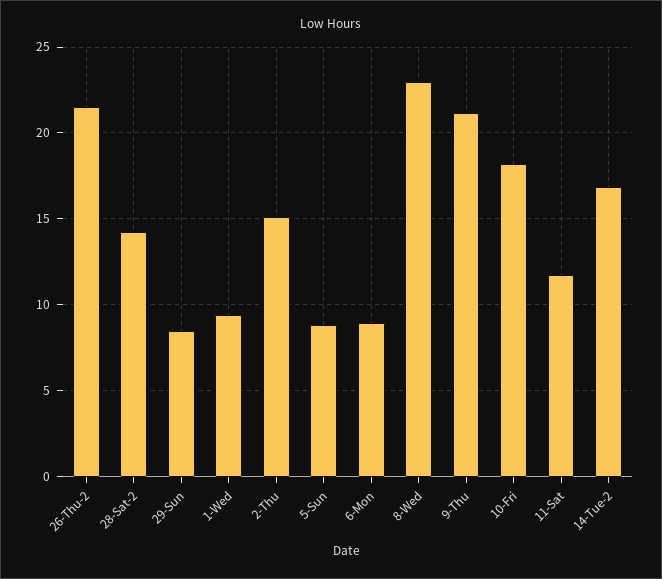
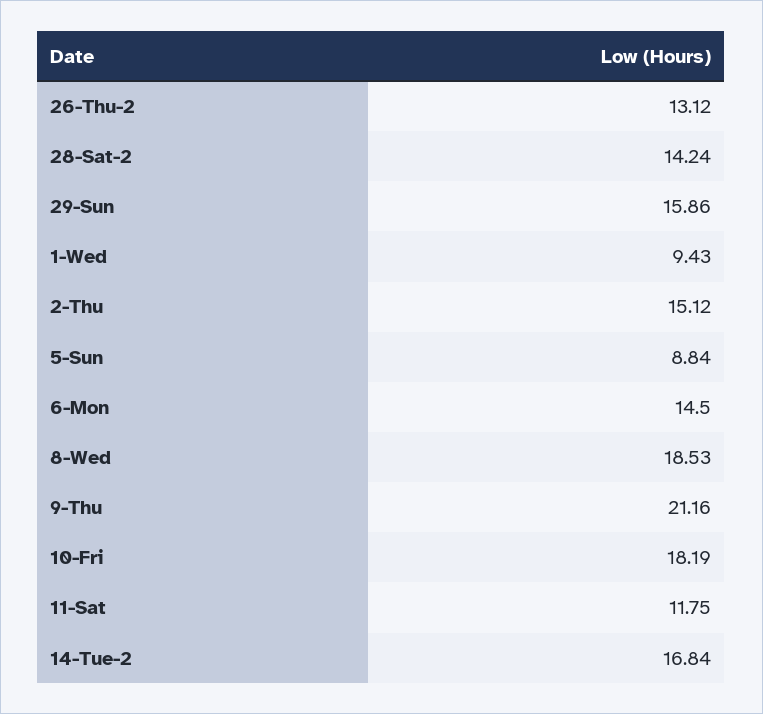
26-Thu-2: 21.5 -> 13.12
29-Sun: 8.5 -> 15.86
6-Mon: 9 -> 14.5
8-Wed: 23 -> 18.53

